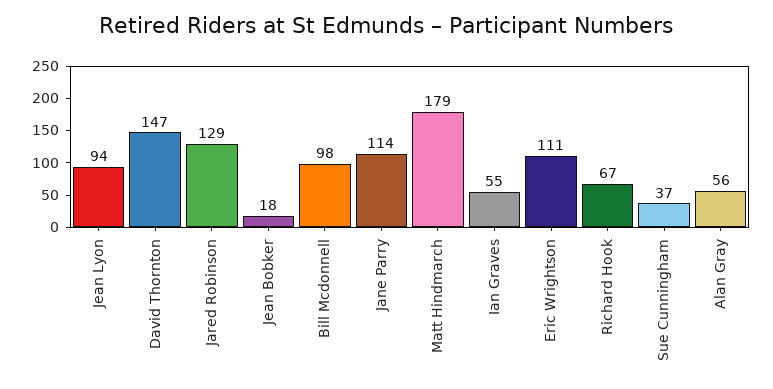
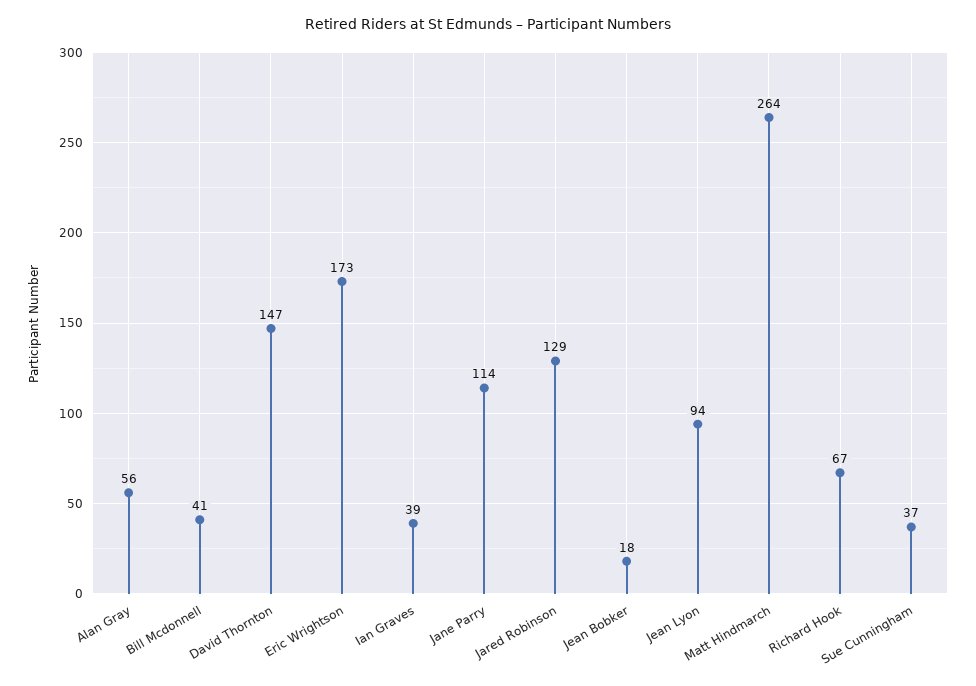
Bill Mcdonnell: 98 -> 41
Matt Hindmarch: 179 -> 264
Ian Graves: 55 -> 39
Eric Wrightson: 111 -> 173

